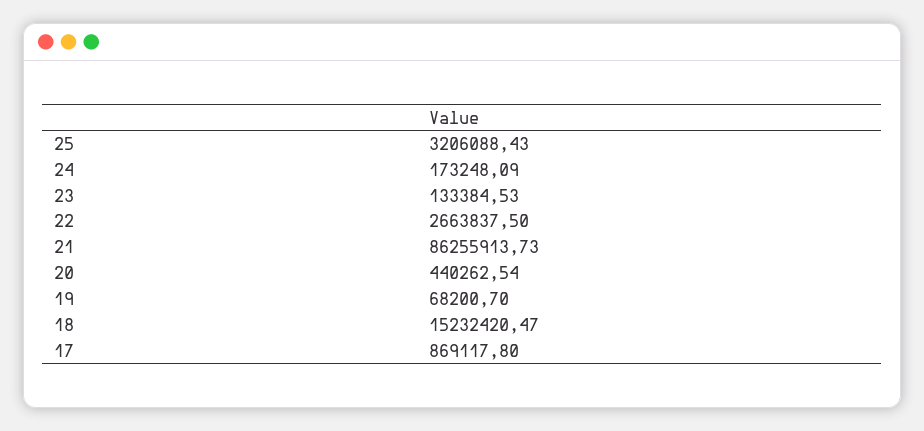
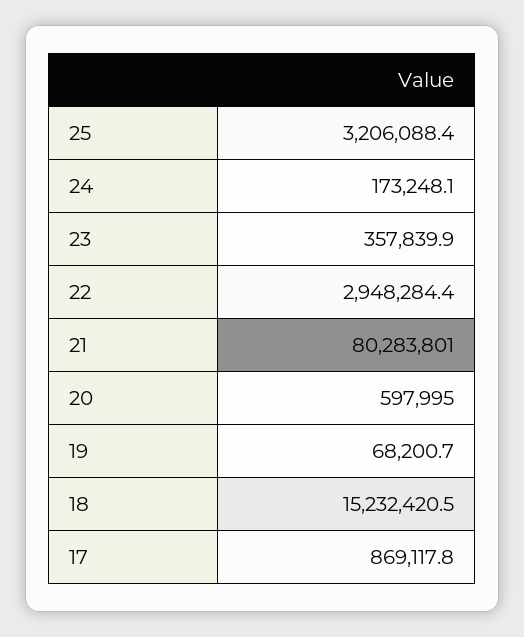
23: 133384.53 -> 357839.9
22: 2663837.5 -> 2948284.4
21: 86255913.73 -> 80283801
20: 440262.54 -> 597995

